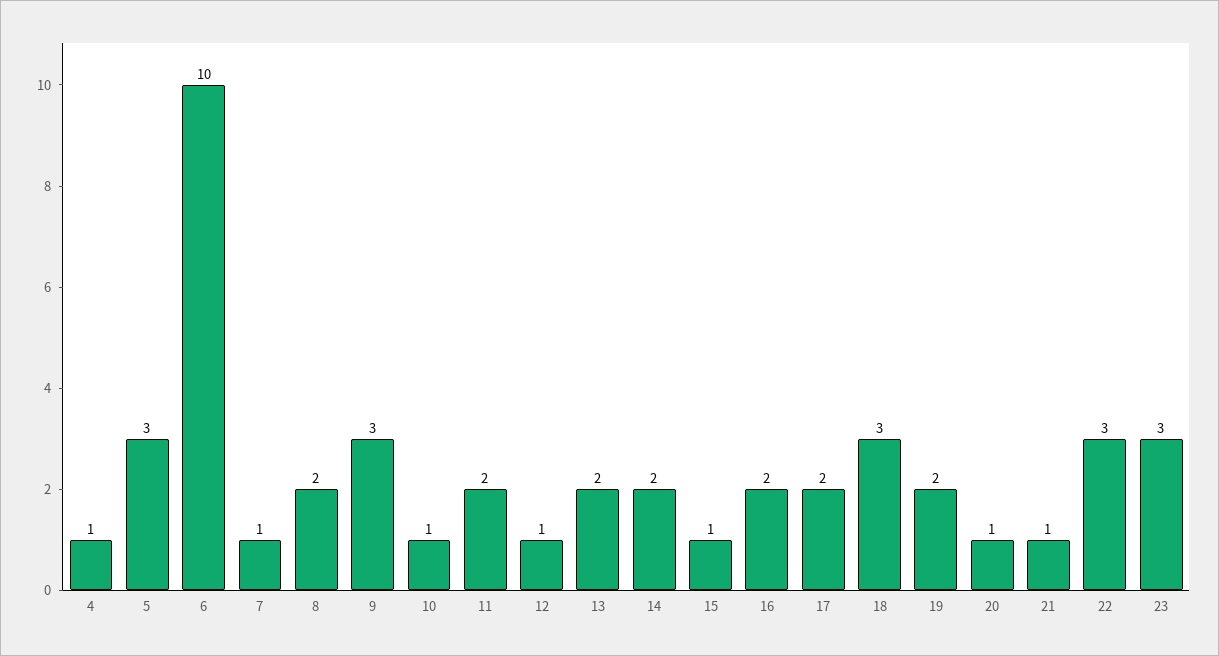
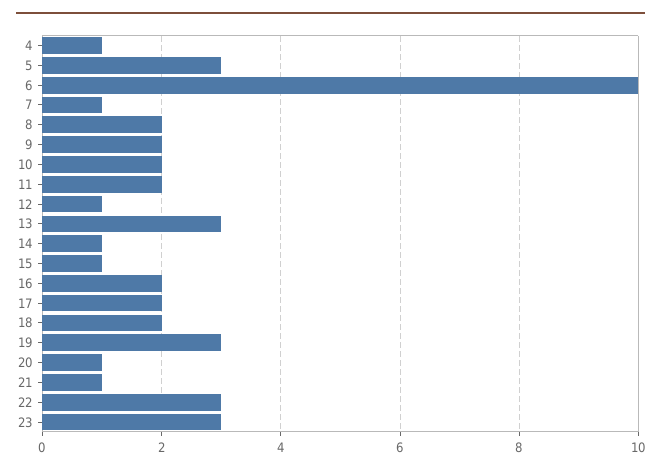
9: 3 -> 2
10: 1 -> 2
13: 2 -> 3
14: 2 -> 1
18: 3 -> 2
19: 2 -> 3

